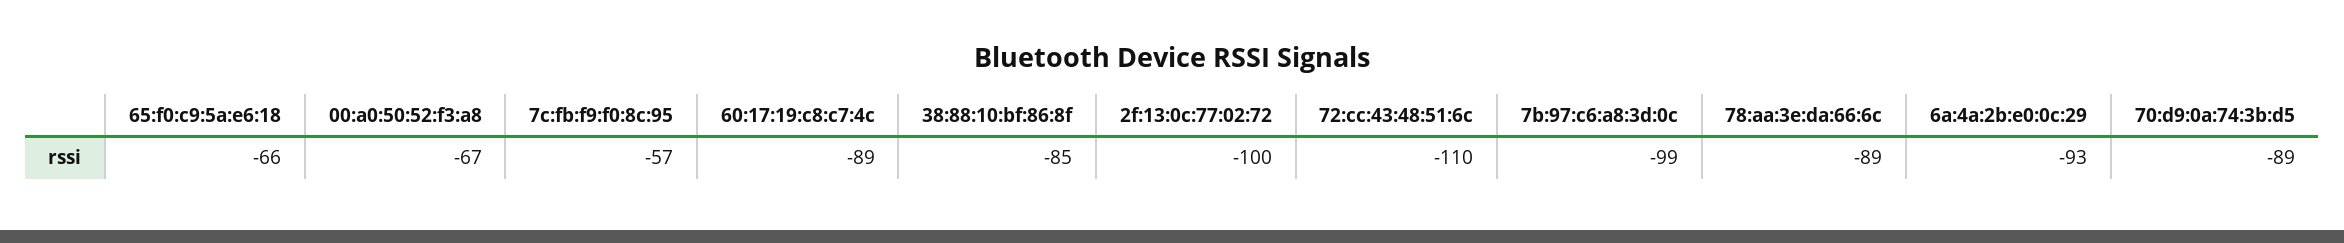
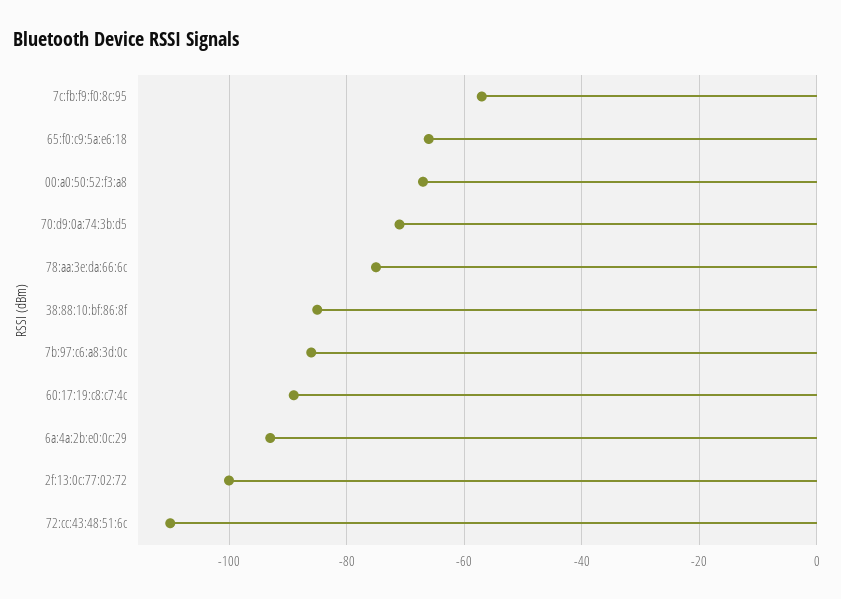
7b:97:c6:a8:3d:0c: -99 -> -85
78:aa:3e:da:66:6c: -89 -> -75
70:d9:0a:74:3b:d5: -89 -> -70

